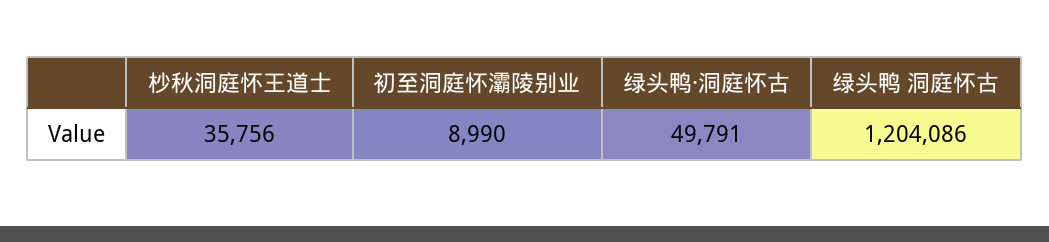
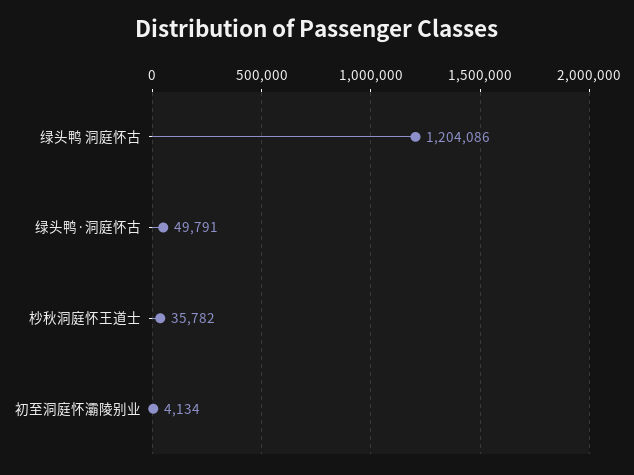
杪秋洞庭怀王道士: 35756 -> 35782
初至洞庭怀灞陵别业: 8990 -> 4134

